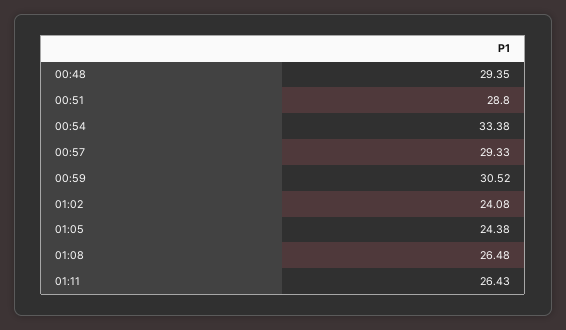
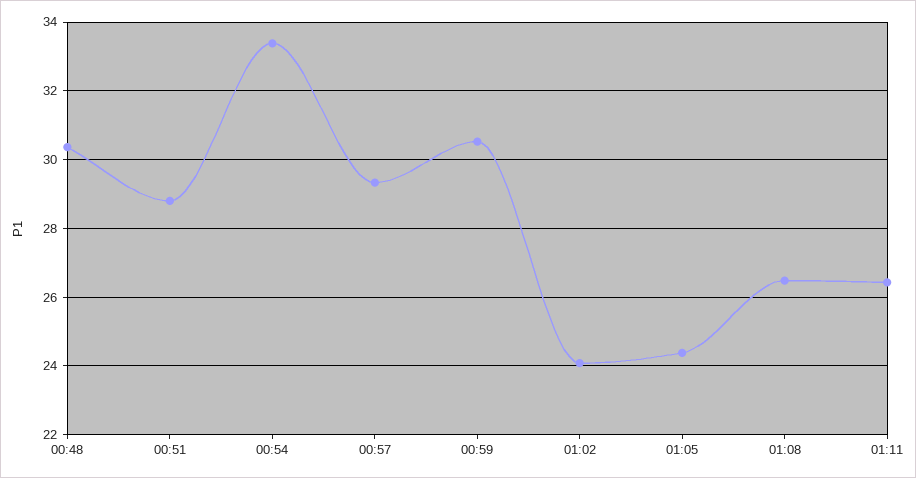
00:48: 29.35 -> 30.4

